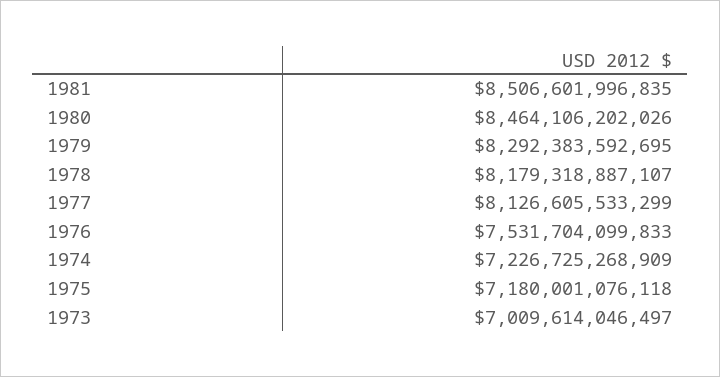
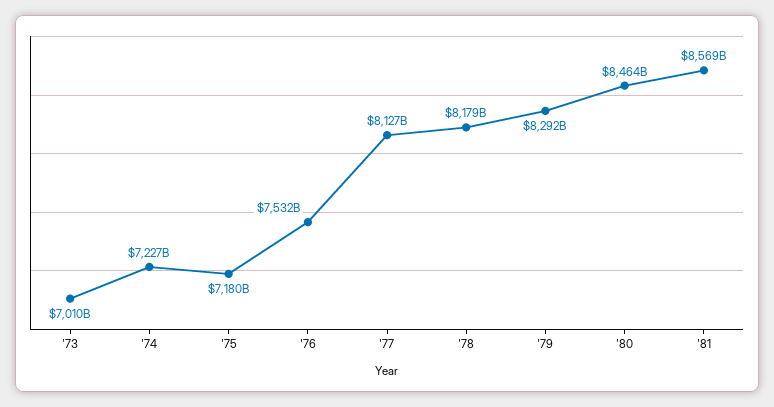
1981: 8506601996835 -> 8569000000000

